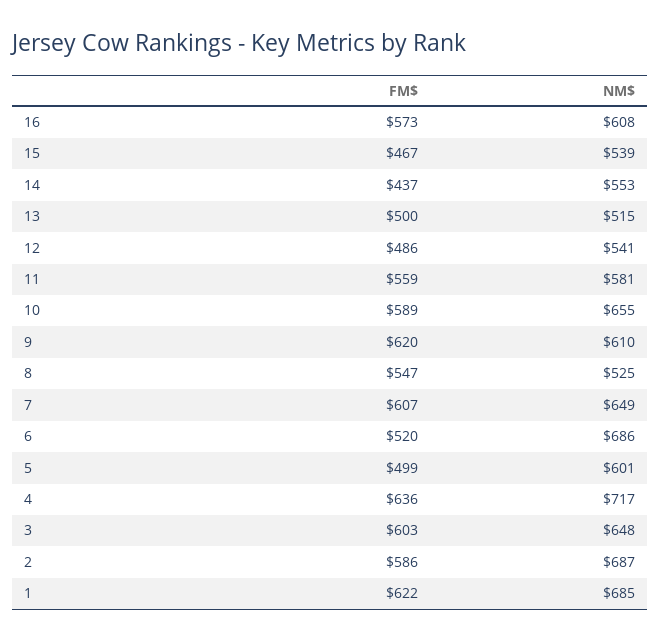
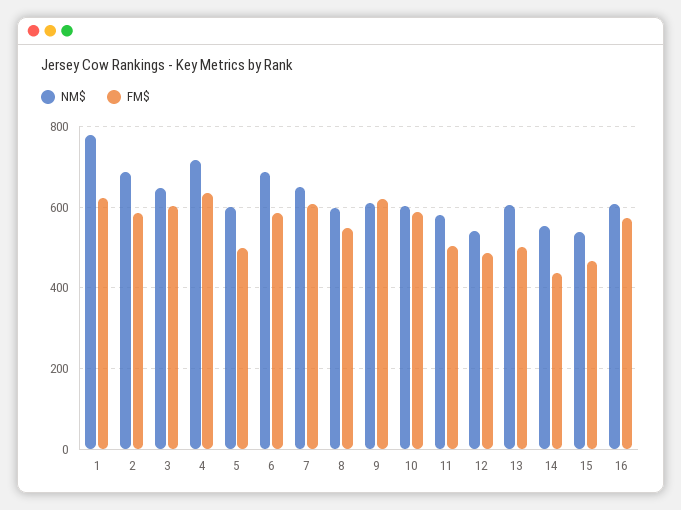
NM$, 13: 515 -> 600
FM$, 11: 559 -> 500
NM$, 10: 655 -> 600
NM$, 8: 525 -> 600
FM$, 6: 520 -> 580
NM$, 1: 685 -> 780

